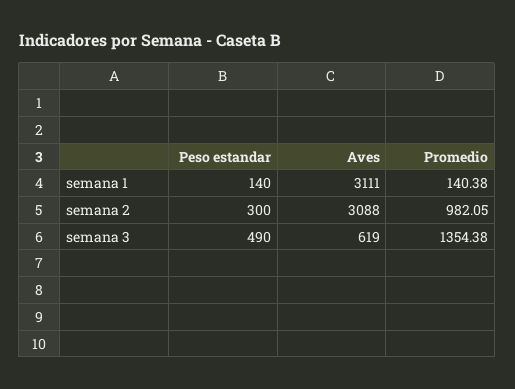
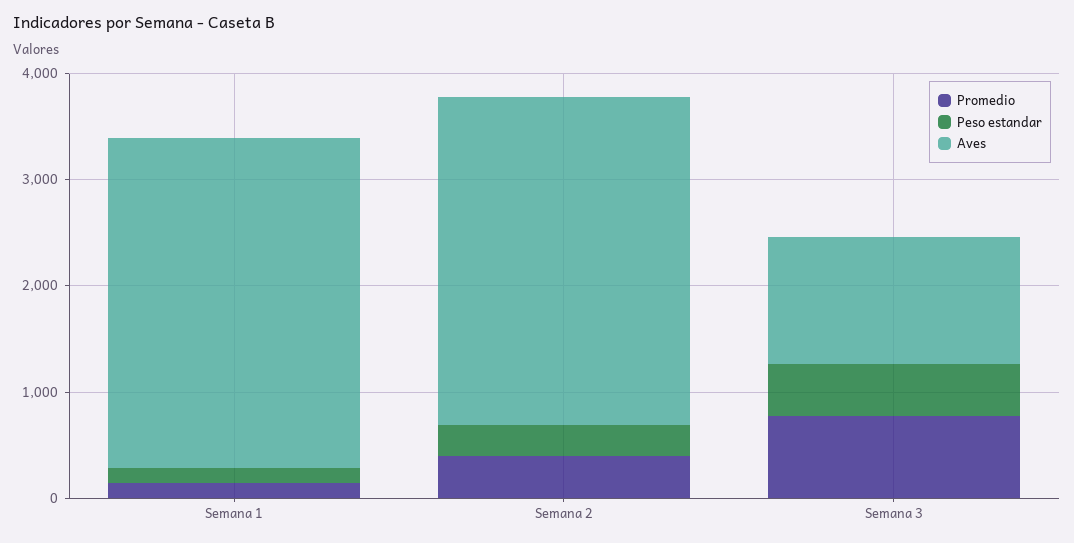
Promedio, semana 2: 982.05 -> 400
Aves, semana 3: 619 -> 1200
Promedio, semana 3: 1354.38 -> 800

